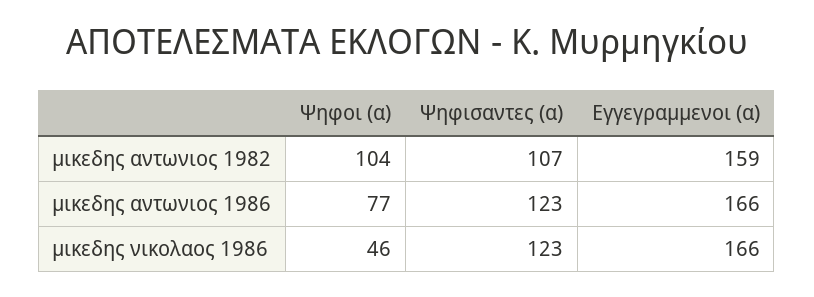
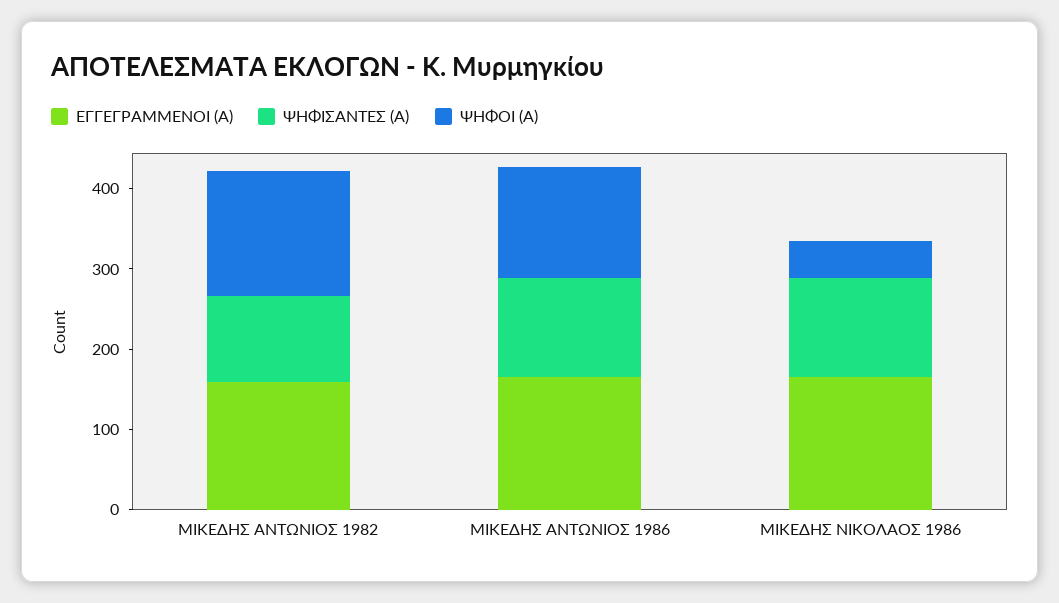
Ψηφοι (α), μικεδης αντωνιος 1982: 104 -> 160
Ψηφοι (α), μικεδης αντωνιος 1986: 77 -> 140

